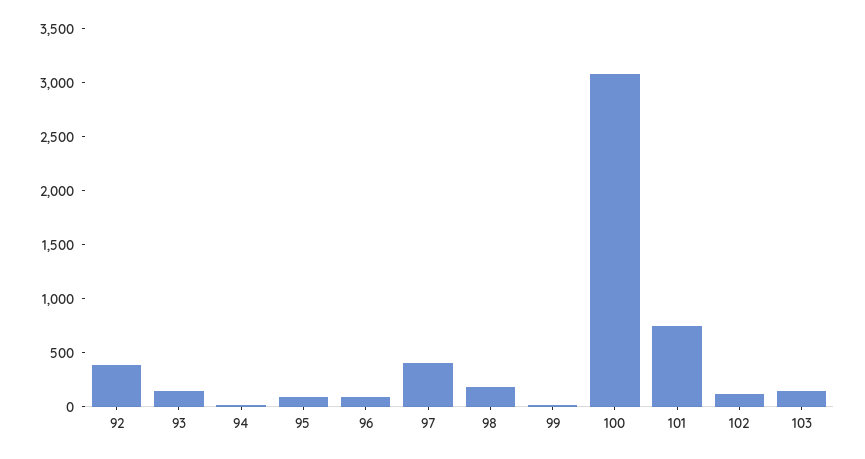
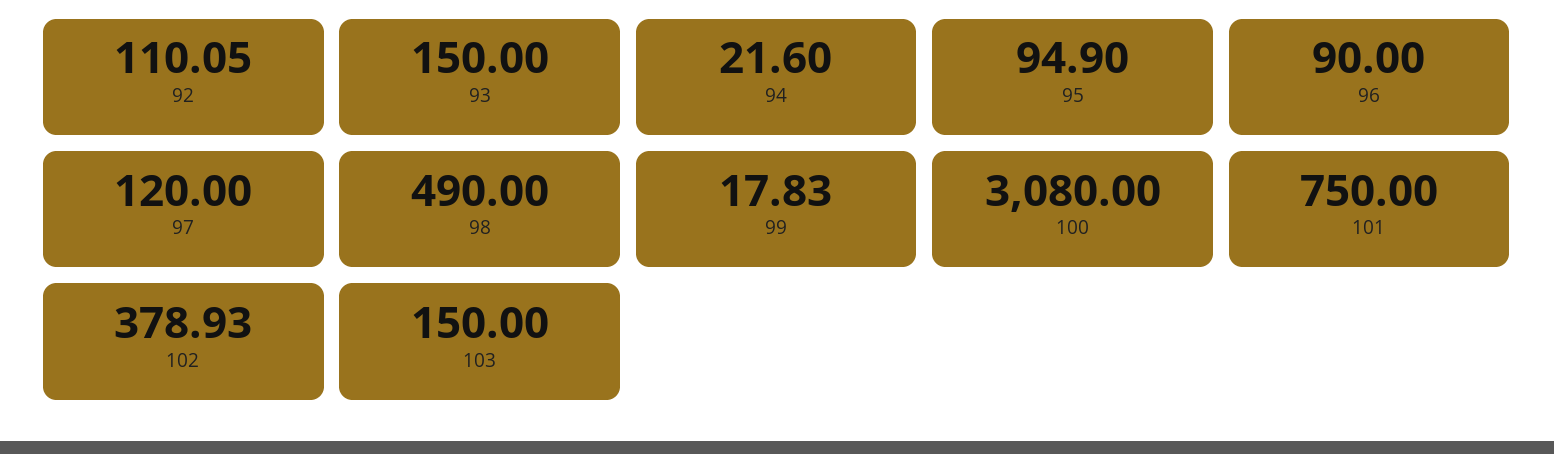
92: 400 -> 110.05
97: 400 -> 120
98: 200 -> 490
102: 100 -> 378.93

